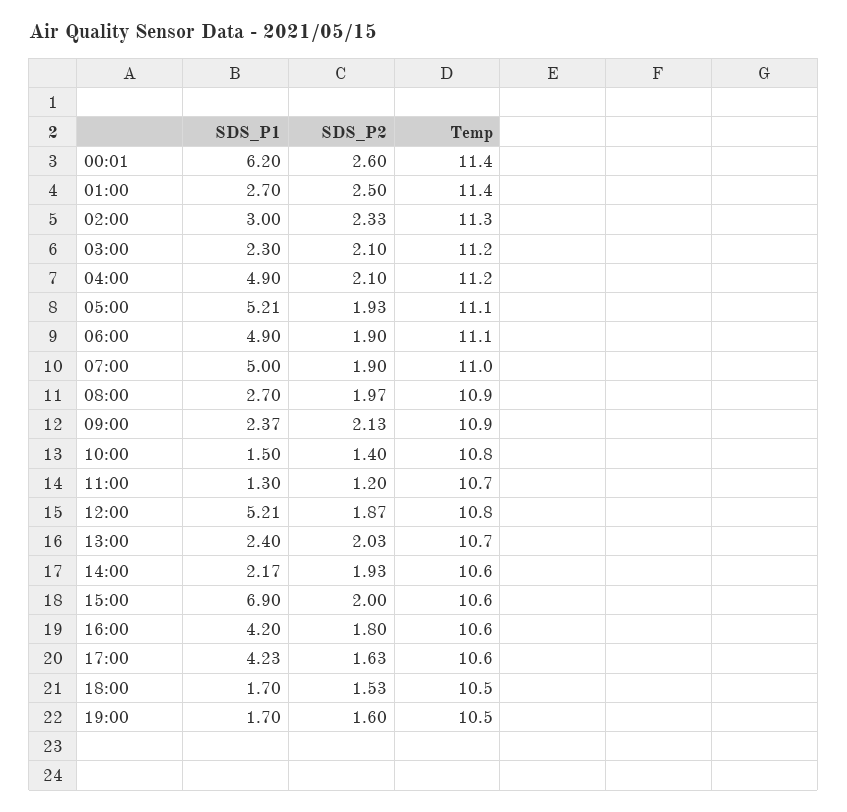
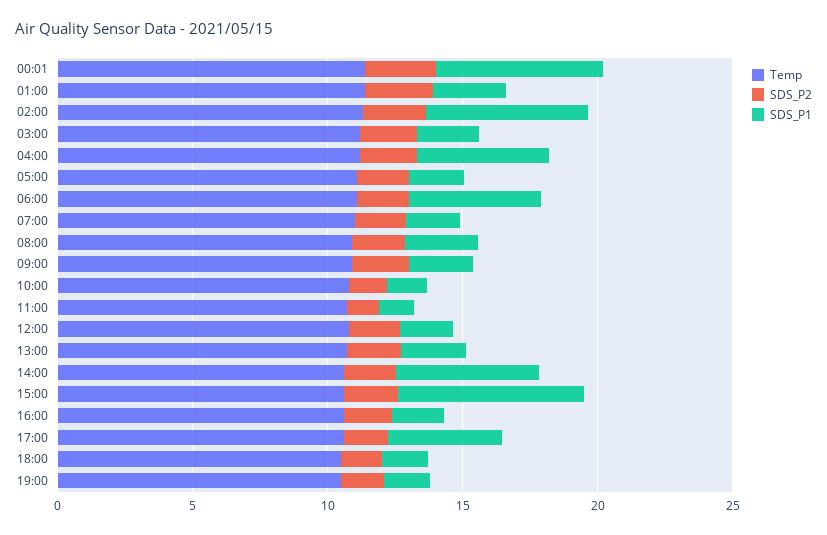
SDS_P1, 02:00: 3 -> 6
SDS_P1, 05:00: 5.21 -> 2
SDS_P1, 07:00: 5 -> 2
SDS_P1, 12:00: 5.21 -> 2
SDS_P1, 14:00: 2.17 -> 5
SDS_P1, 16:00: 4.2 -> 2

